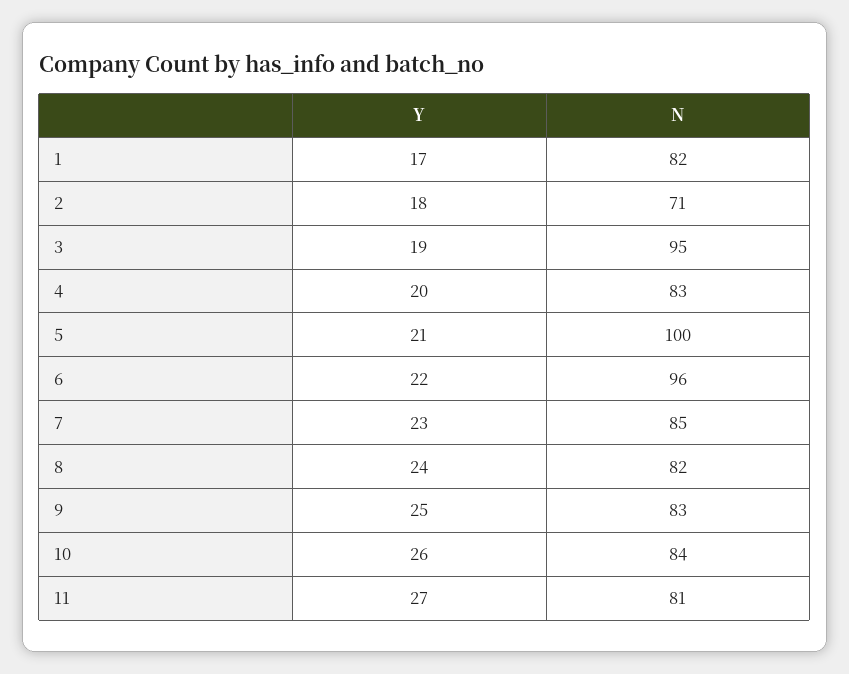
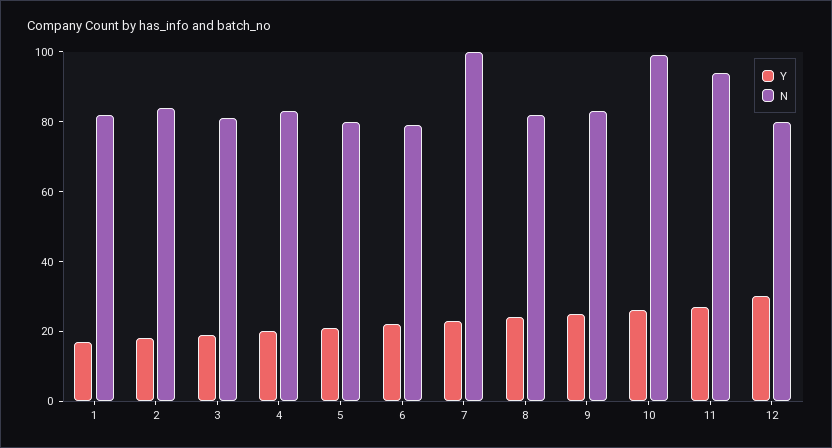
N, 2: 71 -> 85
N, 3: 95 -> 80
N, 5: 100 -> 80
N, 6: 96 -> 80
N, 7: 85 -> 100
N, 10: 84 -> 100
N, 11: 81 -> 95
Y, 12: none -> 30
N, 12: none -> 80

